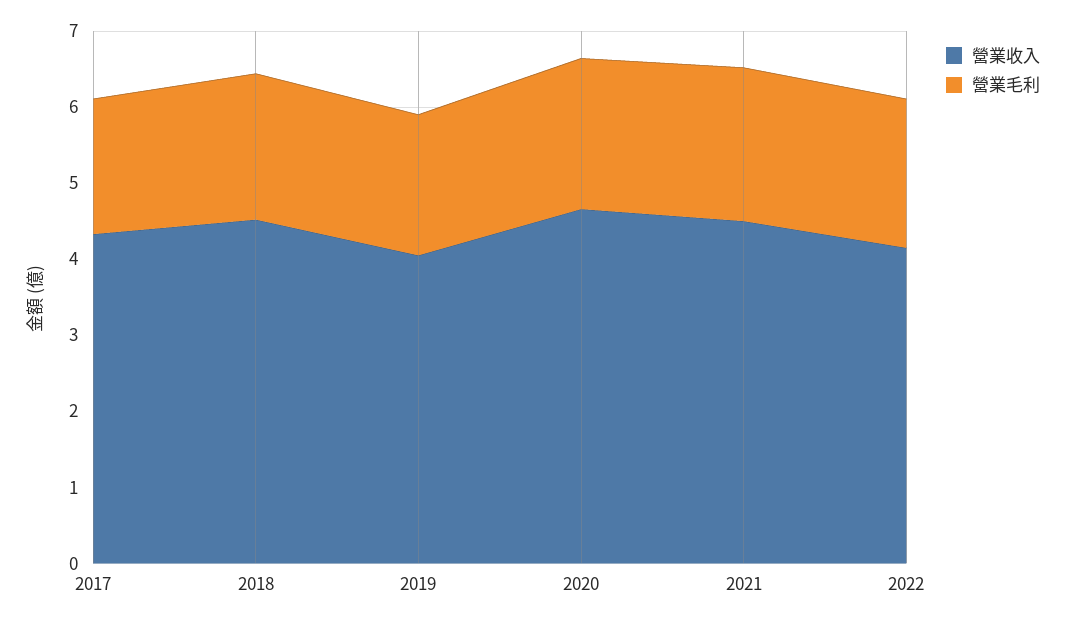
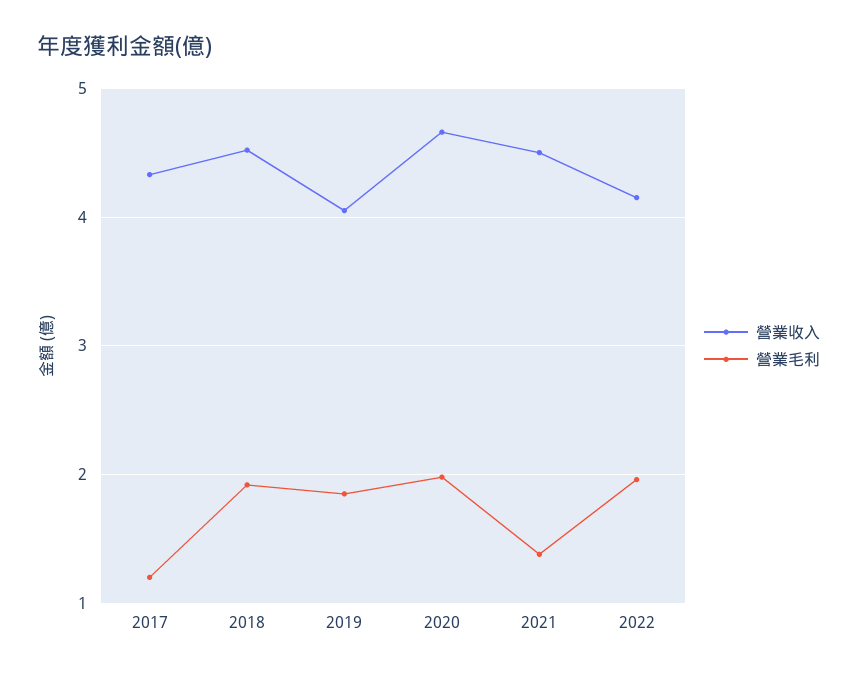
營業毛利, 2017: 1.8 -> 1.2
營業毛利, 2021: 2 -> 1.4

